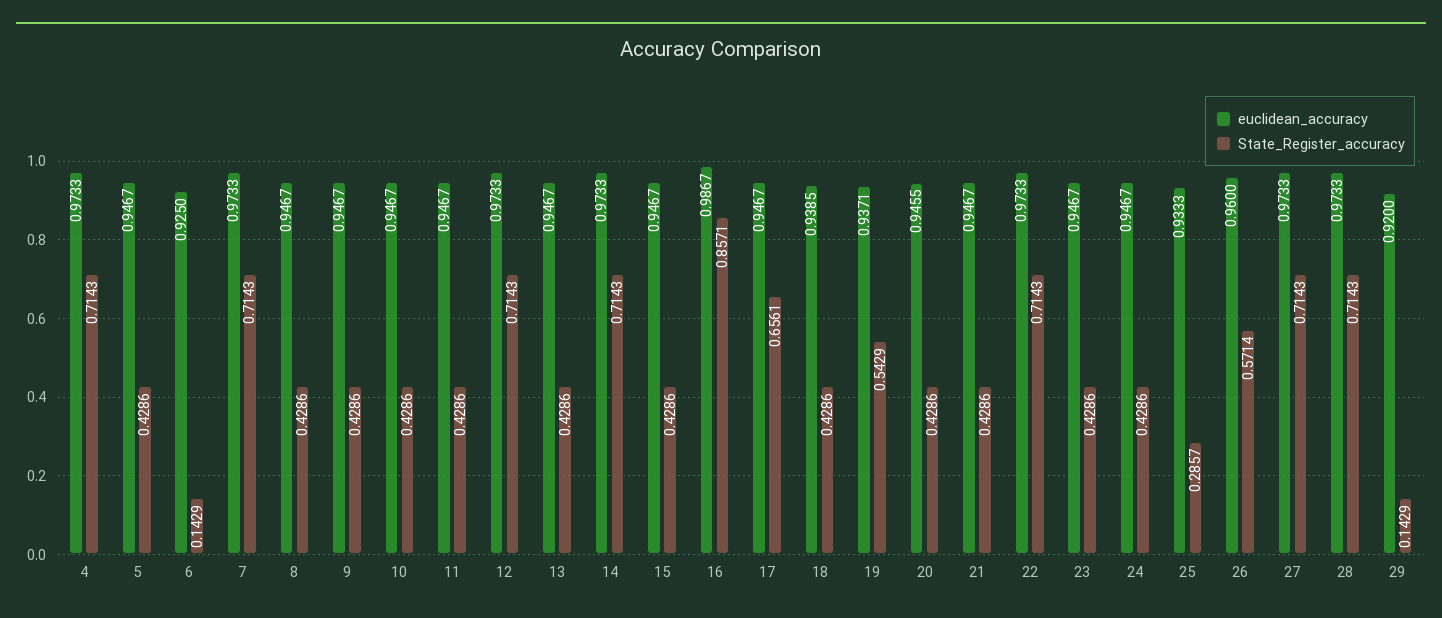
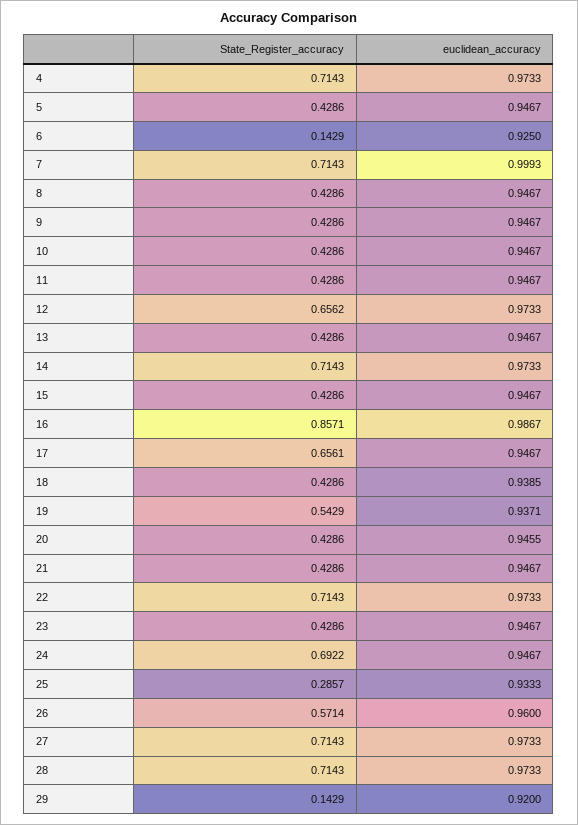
euclidean_accuracy, 7: 0.9733 -> 0.9993
State_Register_accuracy, 12: 0.7143 -> 0.6562
State_Register_accuracy, 24: 0.4286 -> 0.6922

